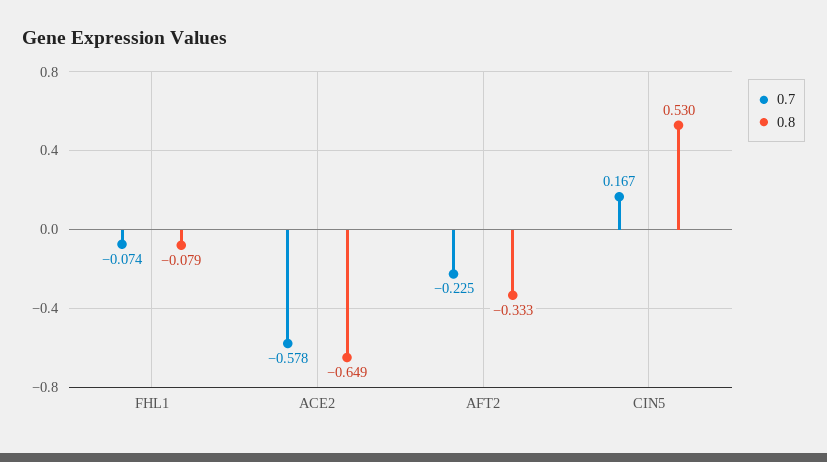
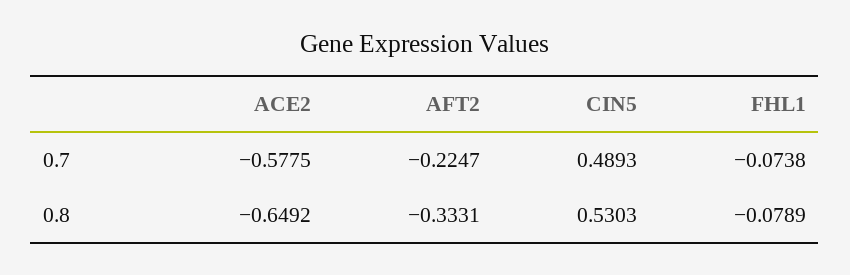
0.7, CIN5: 0.167 -> 0.4893

